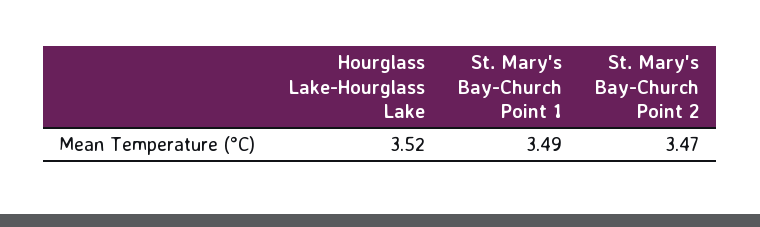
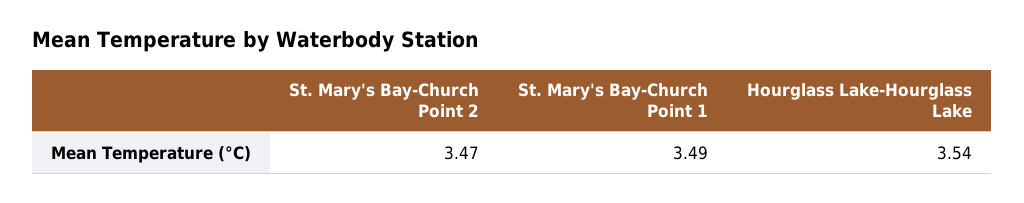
Hourglass Lake-Hourglass Lake: 3.52 -> 3.54

